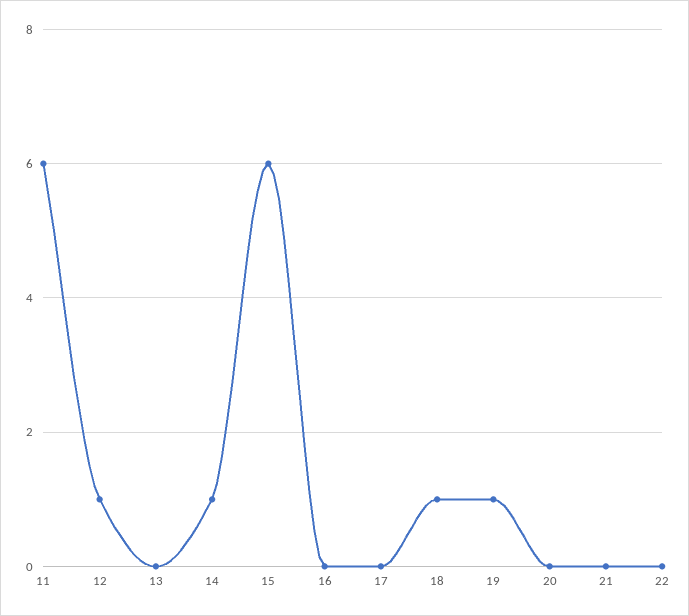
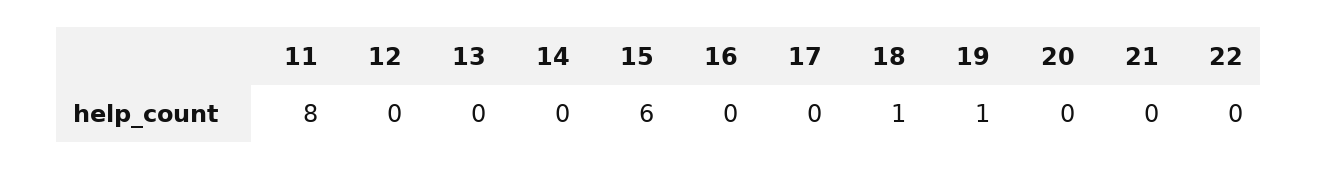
11: 6 -> 8
12: 1 -> 0
14: 1 -> 0

